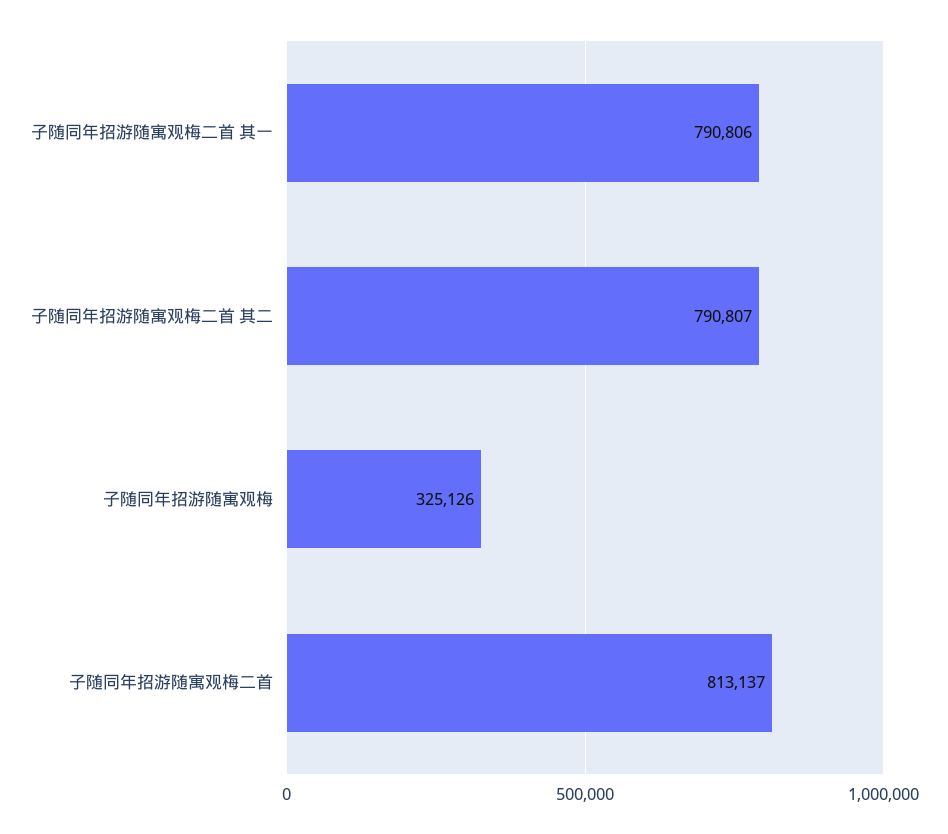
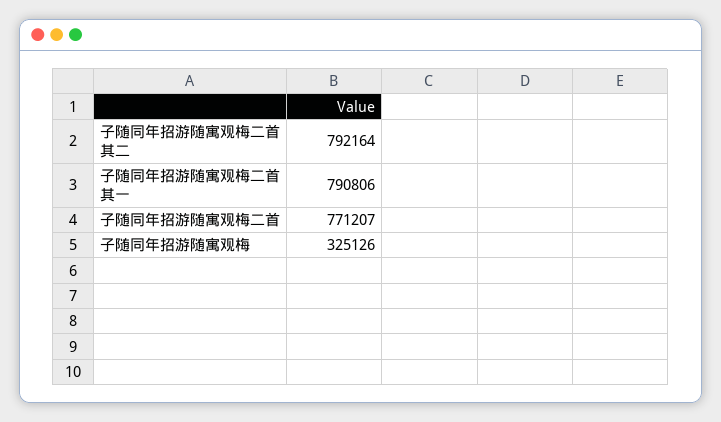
子随同年招游随寓观梅二首 其二: 790807 -> 792164
子随同年招游随寓观梅二首: 813137 -> 771207

